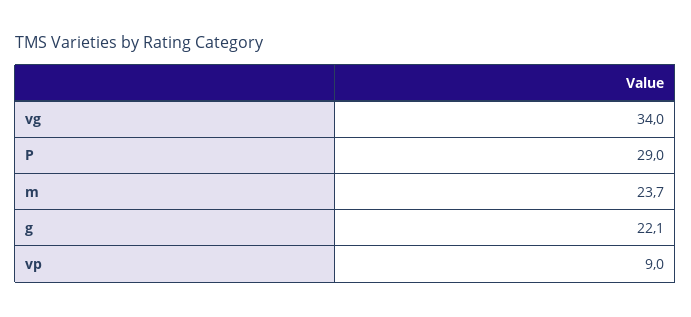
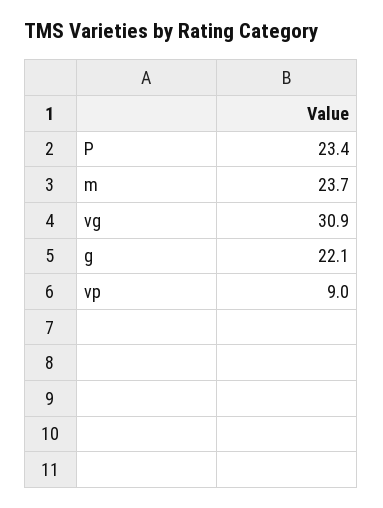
vg: 34 -> 30.9
P: 29 -> 23.4

